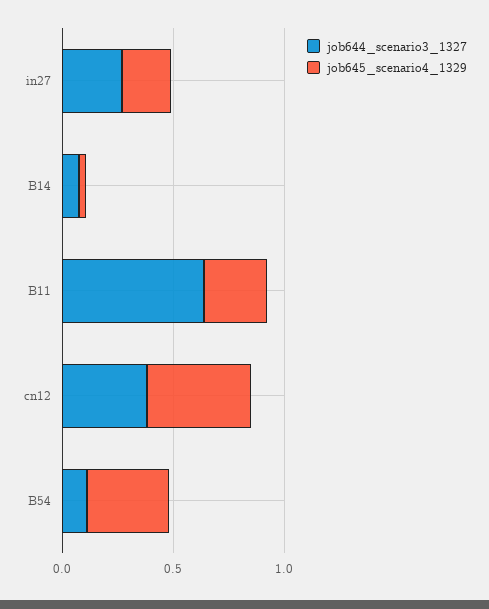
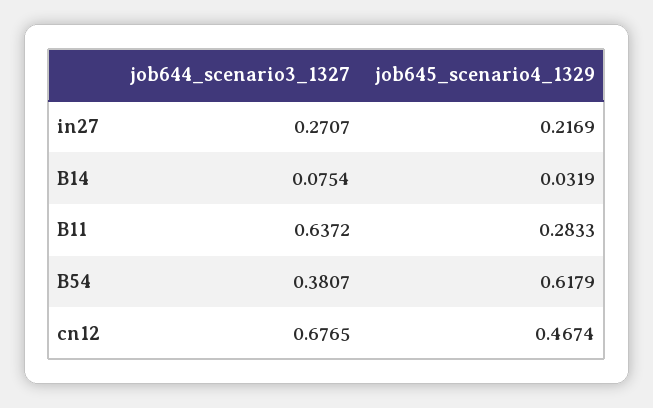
job644_scenario3_1327, cn12: 0.4 -> 0.6765
job644_scenario3_1327, B54: 0.1 -> 0.3807
job645_scenario4_1329, B54: 0.4 -> 0.6179

